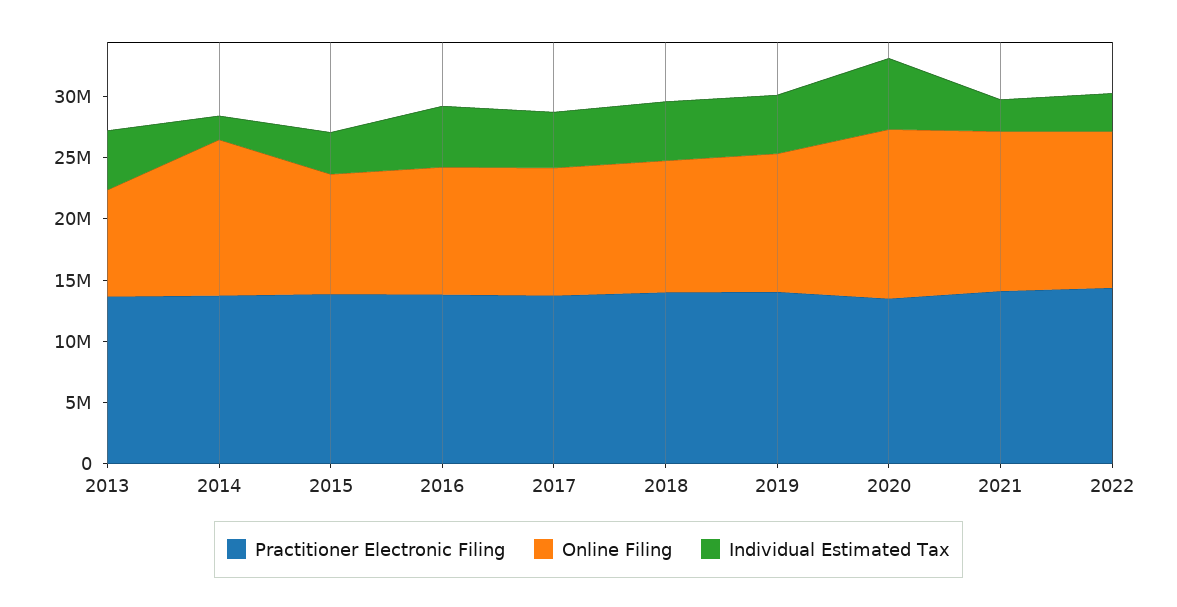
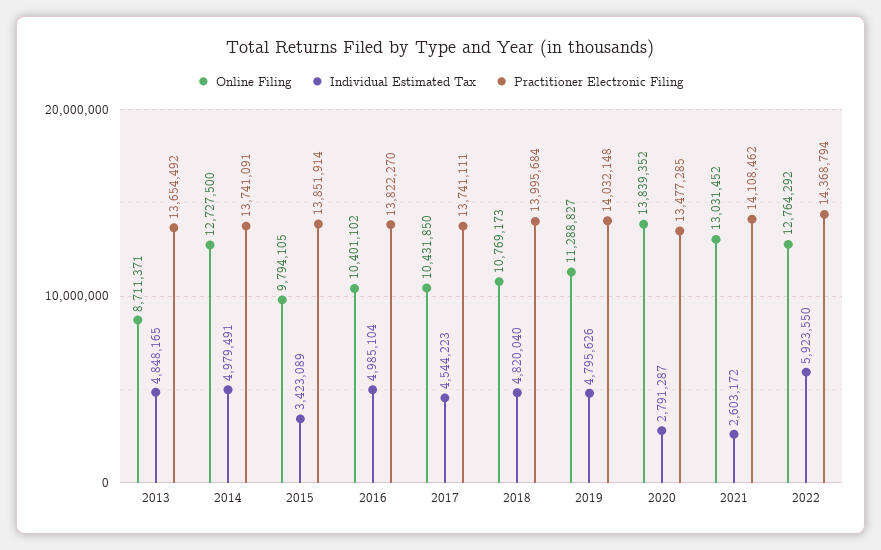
Individual Estimated Tax, 2014: 2000000 -> 4979491
Individual Estimated Tax, 2020: 6000000 -> 2791287
Individual Estimated Tax, 2022: 3000000 -> 5923550

